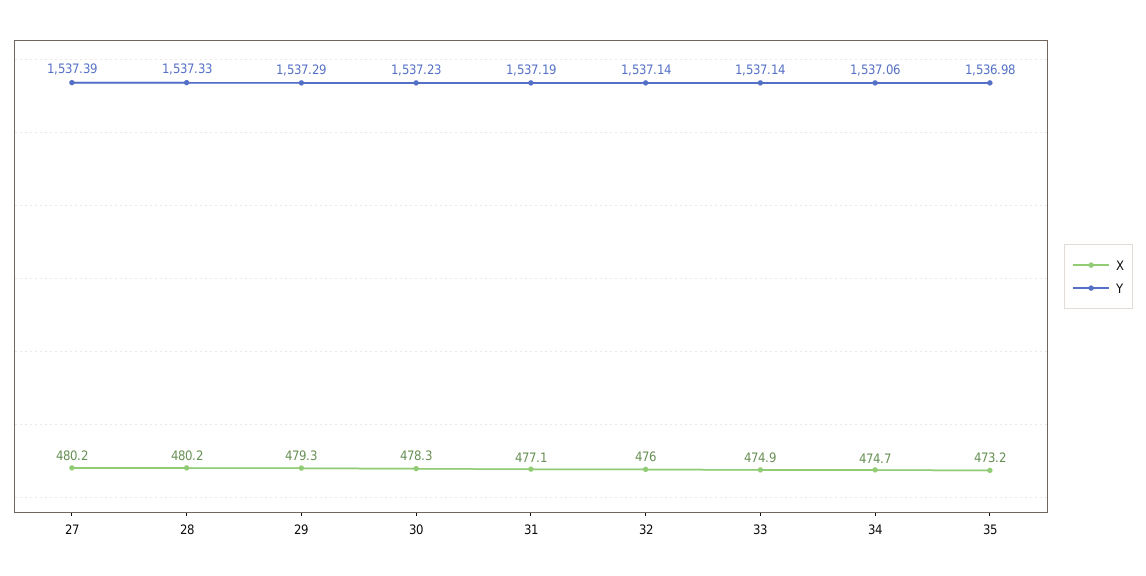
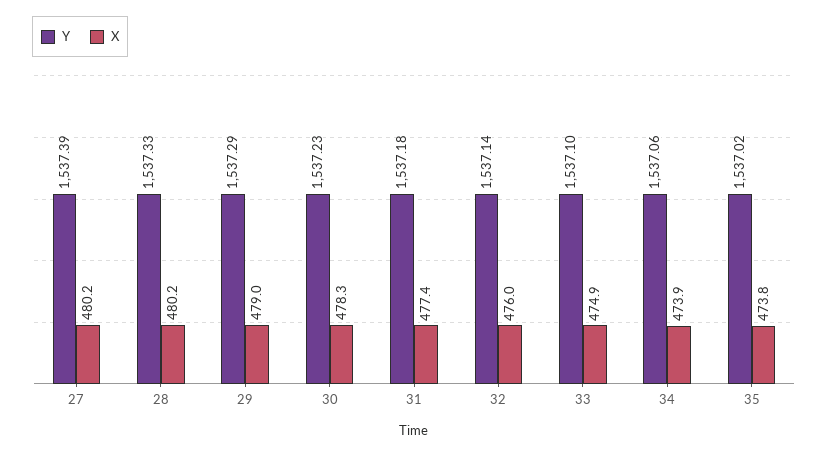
X, 29: 479.3 -> 479
X, 31: 477.1 -> 477.4
Y, 31: 1537.19 -> 1537.18
Y, 33: 1537.14 -> 1537.1
X, 34: 474.7 -> 473.9
X, 35: 473.2 -> 473.8
Y, 35: 1536.98 -> 1537.02

